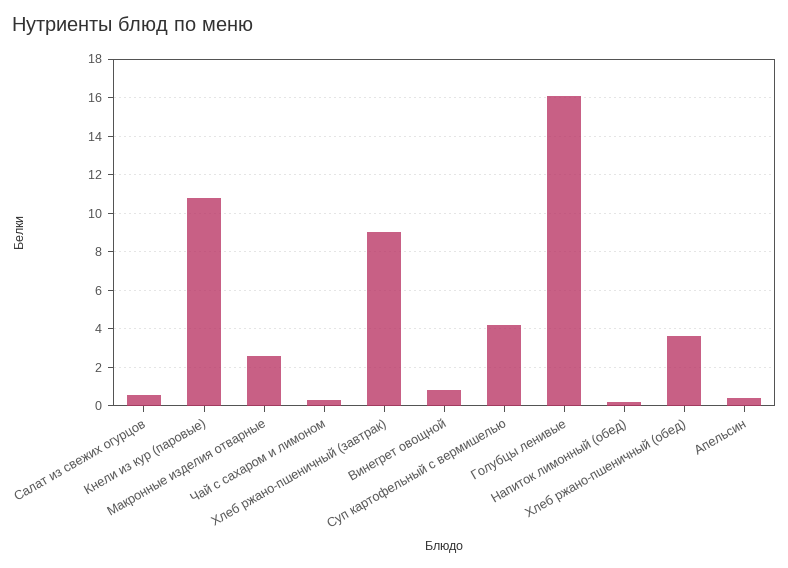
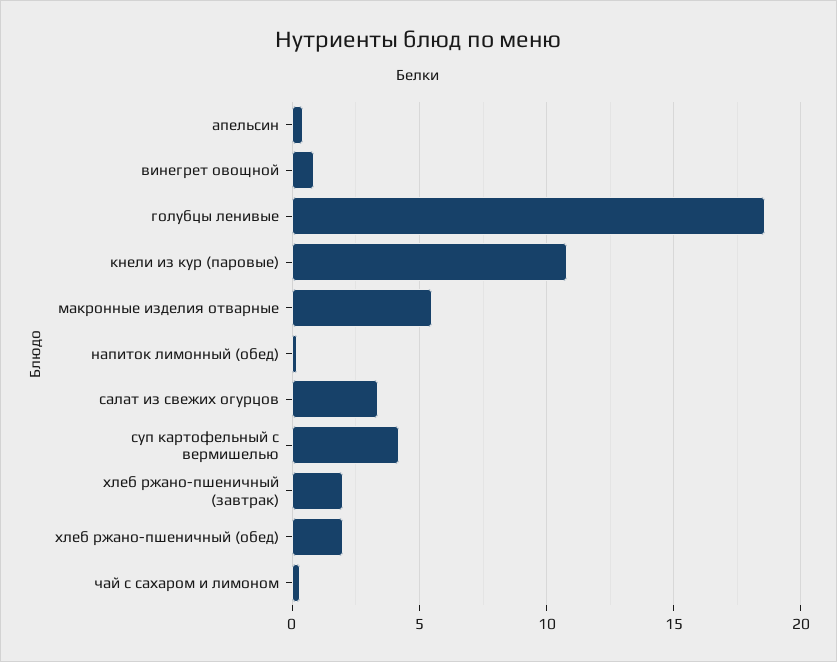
Салат из свежих огурцов: 0.5 -> 3.5
Макронные изделия отварные: 2.5 -> 5.5
Хлеб ржано-пшеничный (завтрак): 9 -> 2
Голубцы ленивые: 16 -> 18.5
Хлеб ржано-пшеничный (обед): 3.5 -> 2

